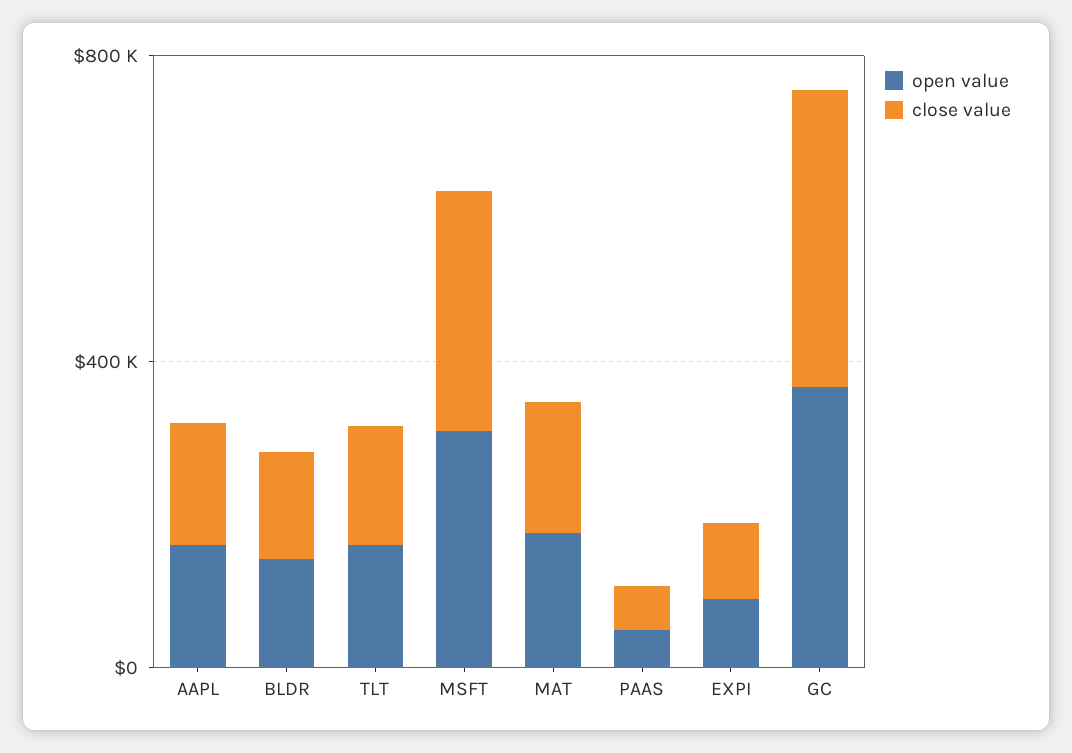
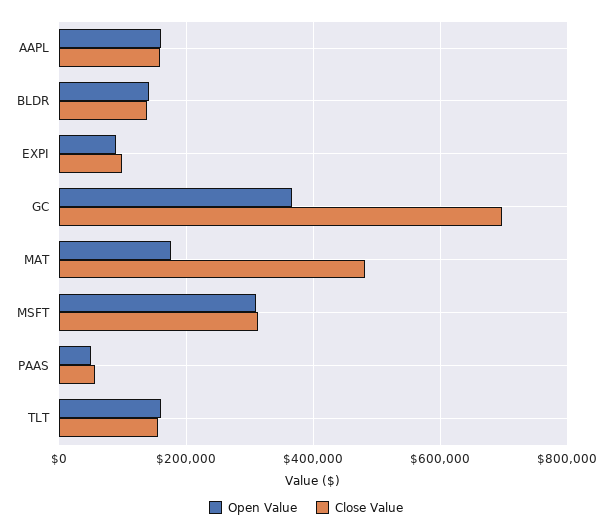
close value, MAT: 200000 -> 480000
close value, GC: 400000 -> 700000

